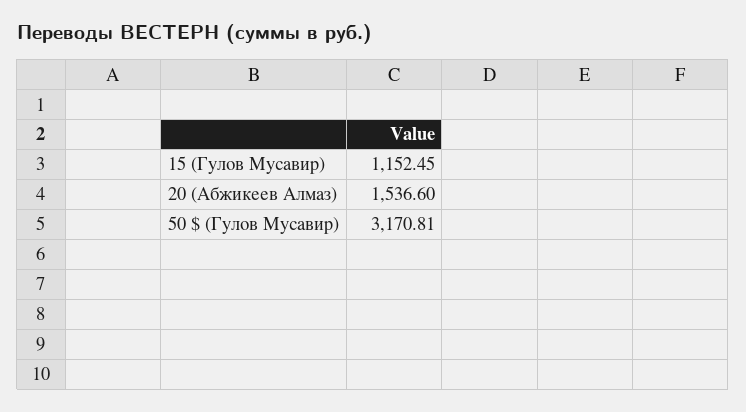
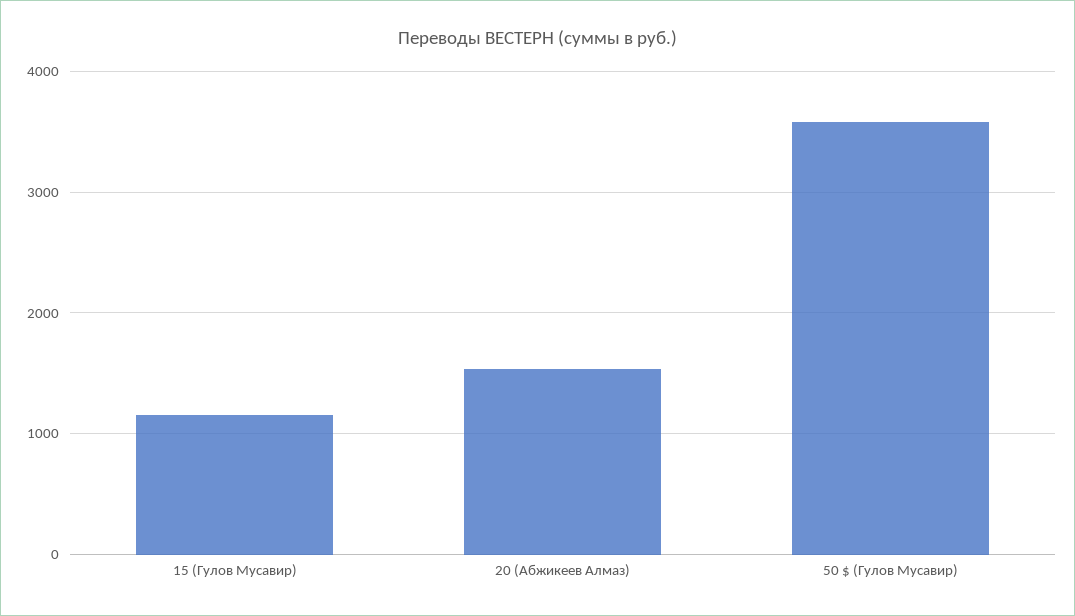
50 $ (Гулов Мусавир): 3170.81 -> 3600

